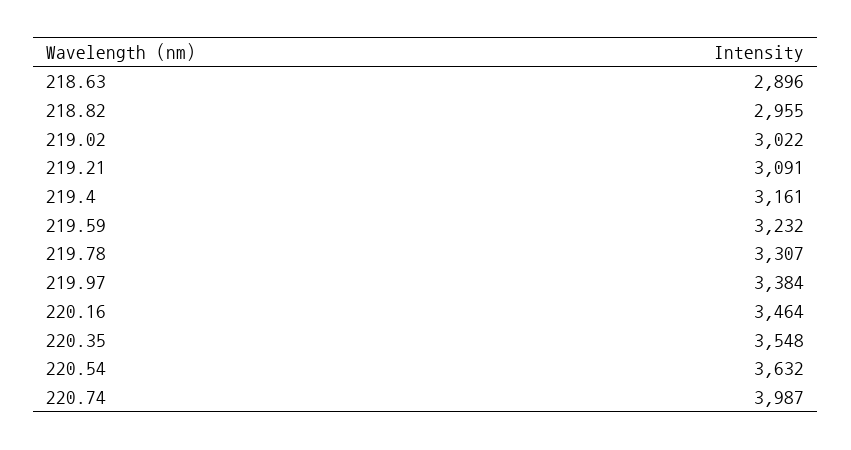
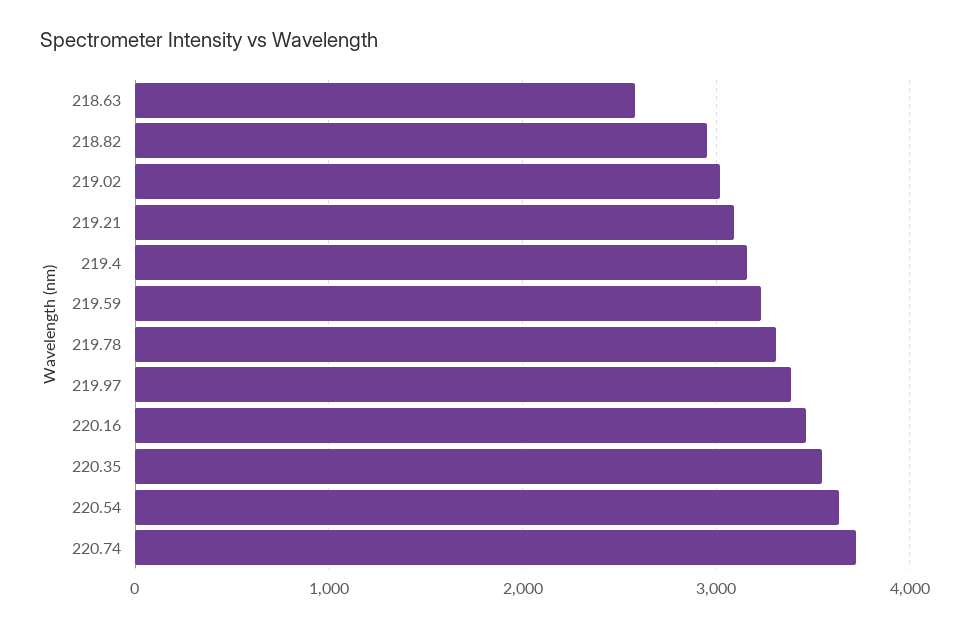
218.63: 2896 -> 2600
220.74: 3987 -> 3700

